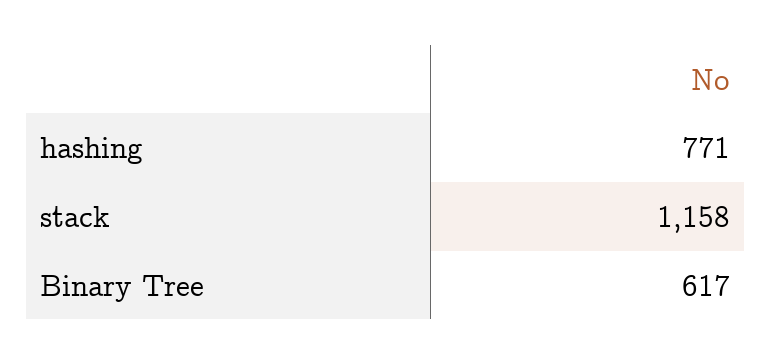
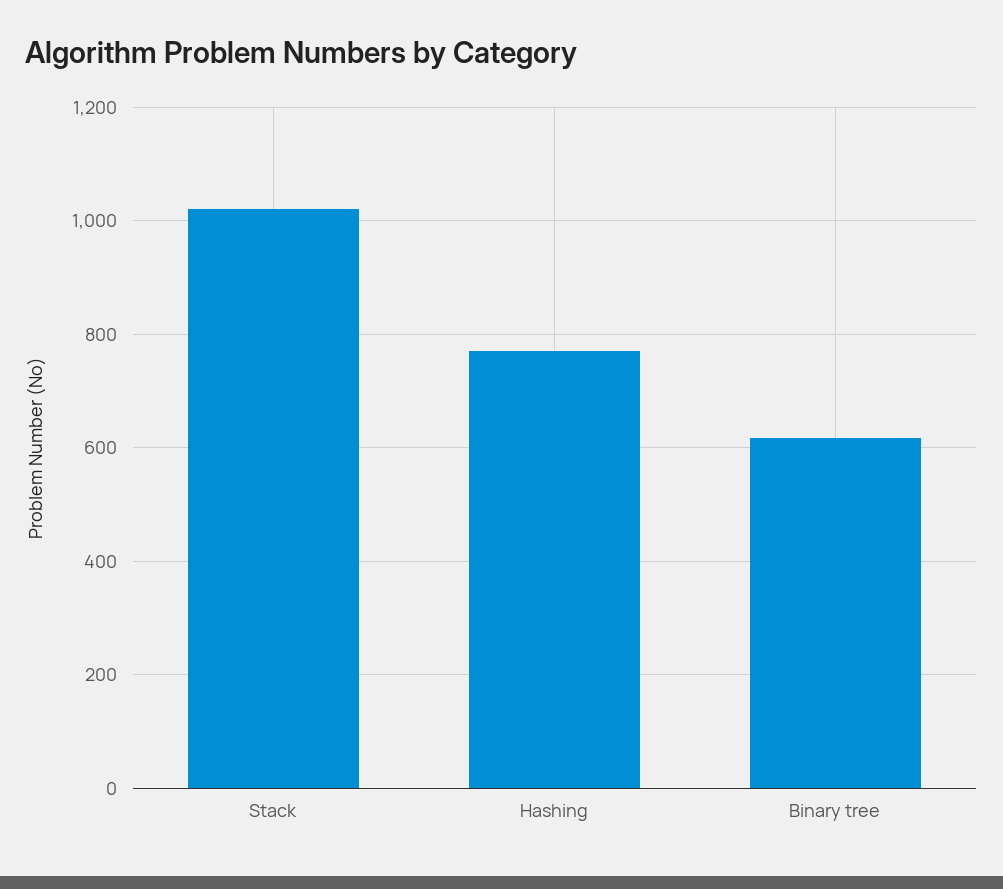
stack: 1158 -> 1020

